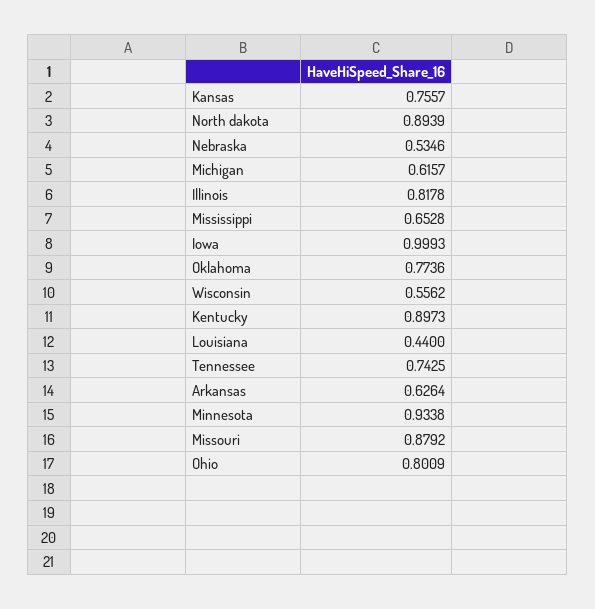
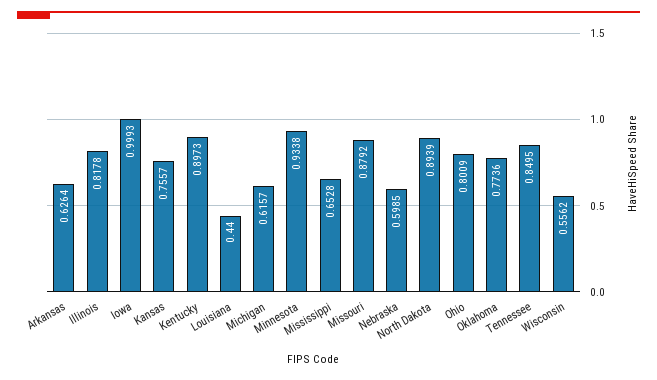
Nebraska: 0.5346 -> 0.5985
Tennessee: 0.7425 -> 0.8495

